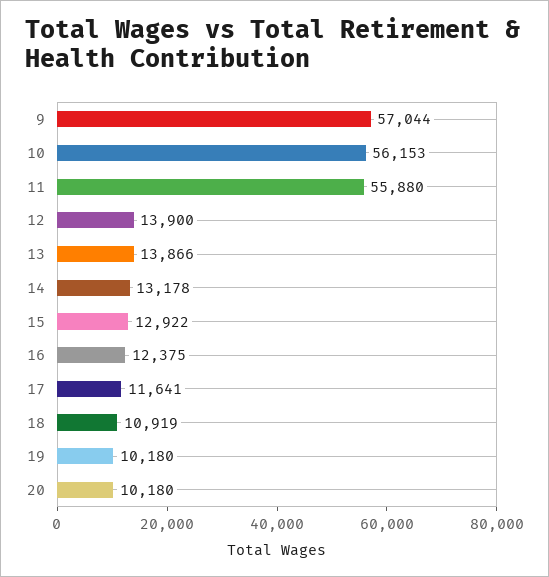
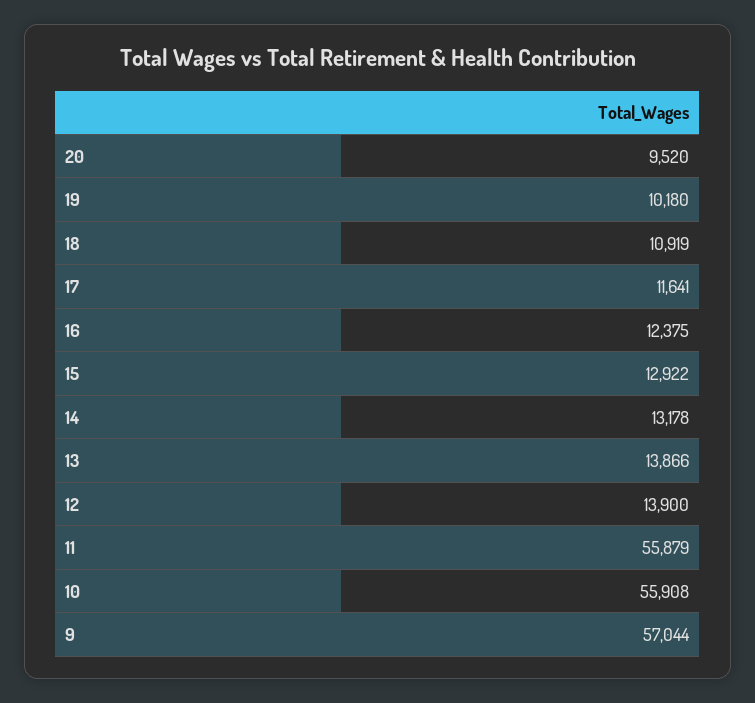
10: 56153 -> 55908
11: 55880 -> 55879
20: 10180 -> 9520

